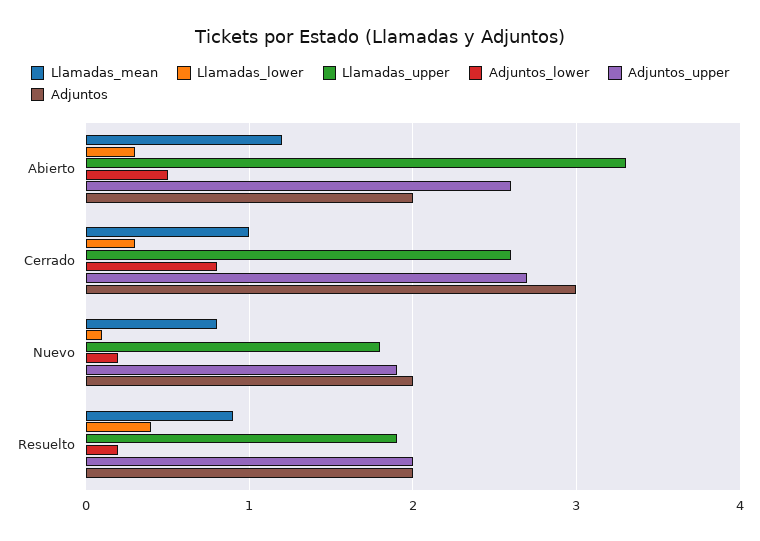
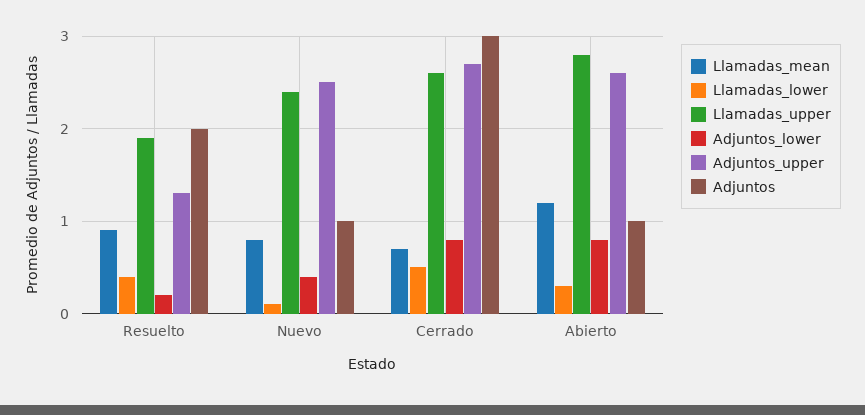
Llamadas_upper, Abierto: 3.3 -> 2.8
Adjuntos_lower, Abierto: 0.5 -> 0.8
Adjuntos, Abierto: 2 -> 1
Llamadas_mean, Cerrado: 1 -> 0.7
Llamadas_lower, Cerrado: 0.3 -> 0.5
Llamadas_upper, Nuevo: 1.8 -> 2.4
Adjuntos_lower, Nuevo: 0.2 -> 0.4
Adjuntos_upper, Nuevo: 1.9 -> 2.5
Adjuntos, Nuevo: 2 -> 1
Adjuntos_upper, Resuelto: 2 -> 1.3

